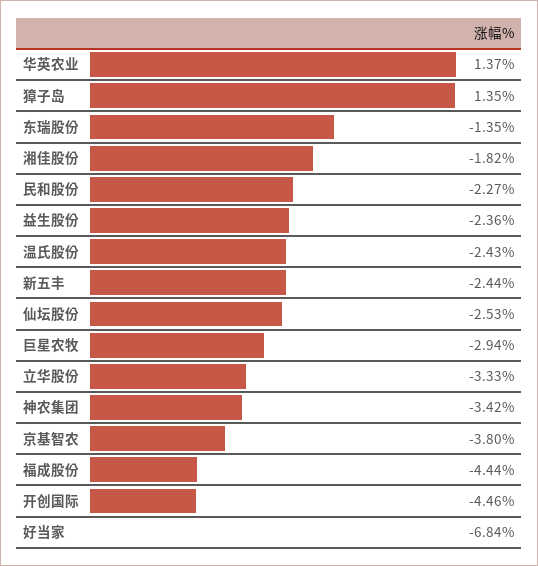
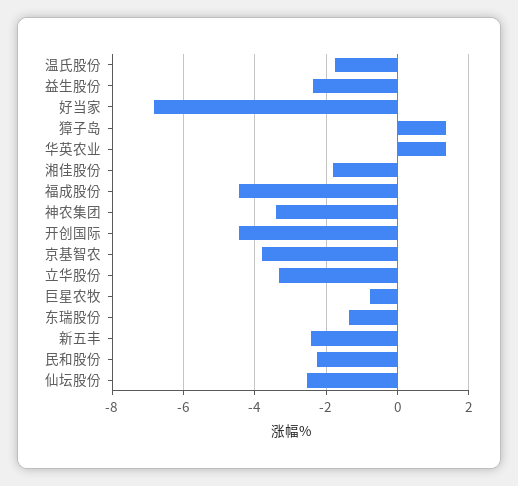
温氏股份: -2.43 -> -1.8
巨星农牧: -2.94 -> -0.8

